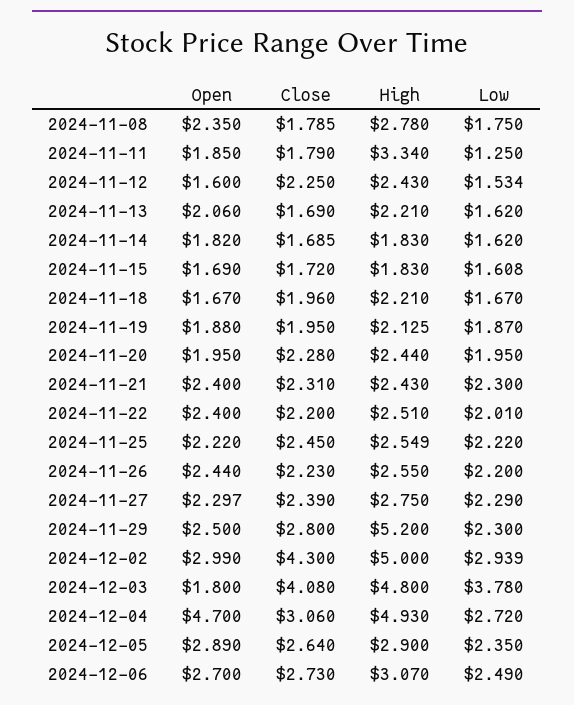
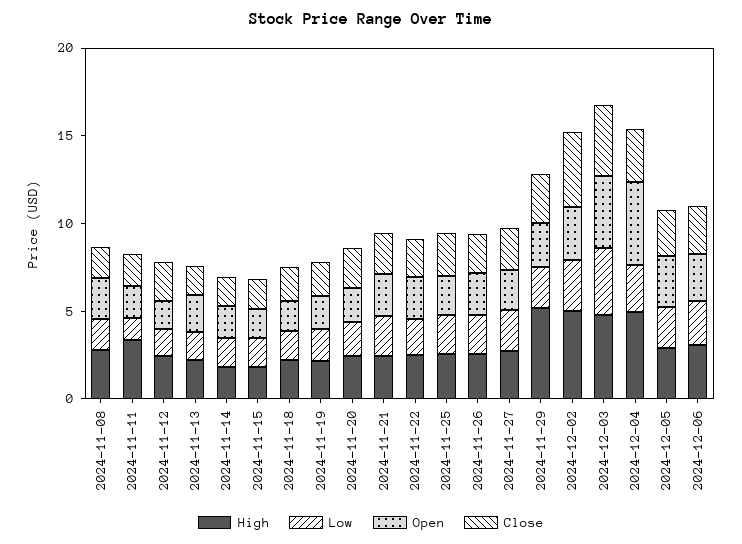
Open, 2024-12-03: 1.8 -> 4

